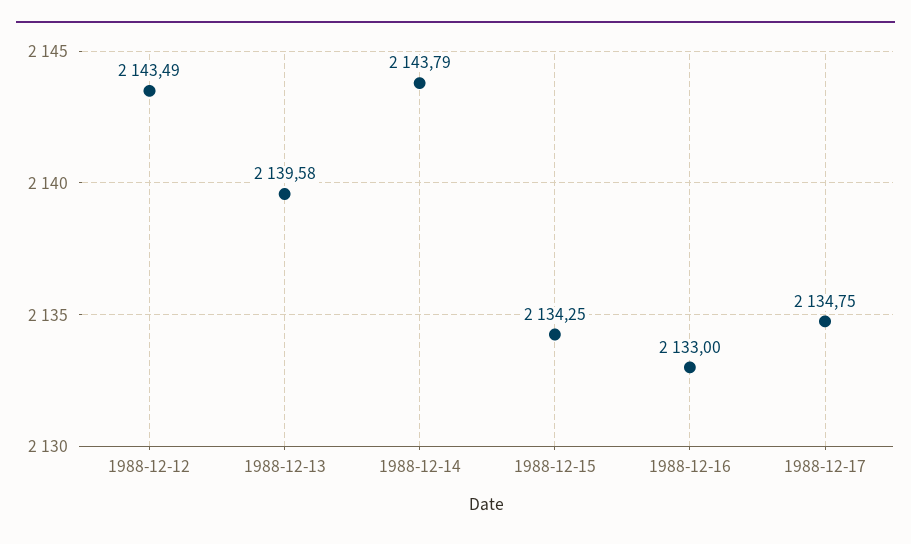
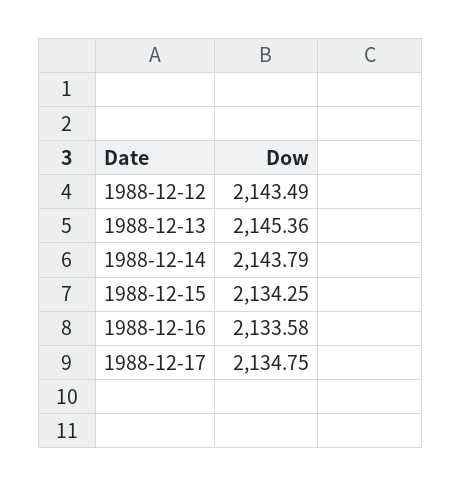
1988-12-13: 2139.58 -> 2145.36
1988-12-16: 2133 -> 2133.58

